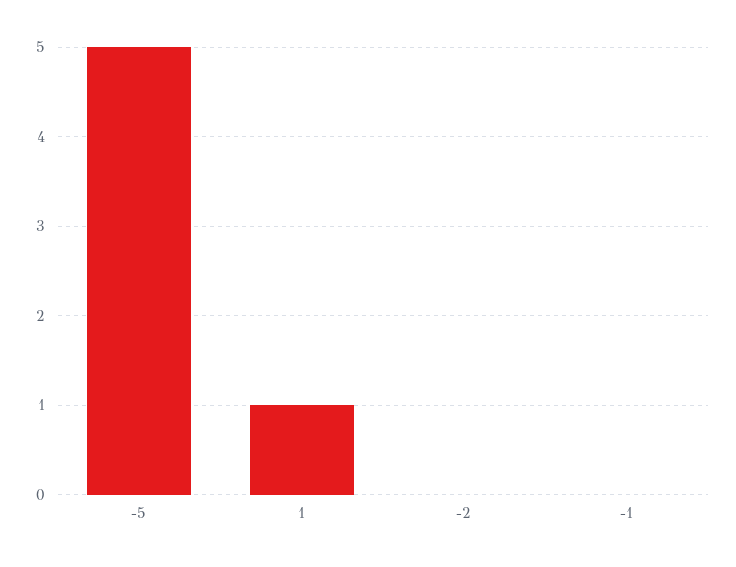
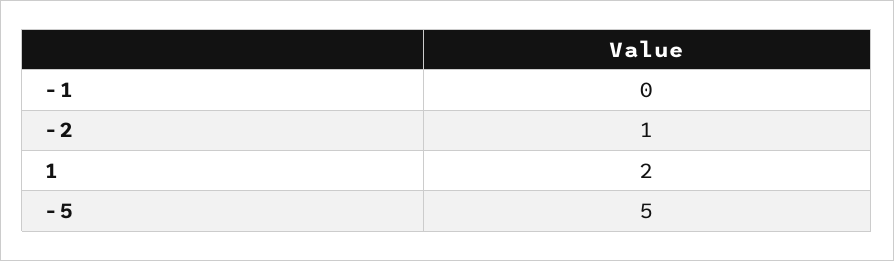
1: 1 -> 2
-2: 0 -> 1

